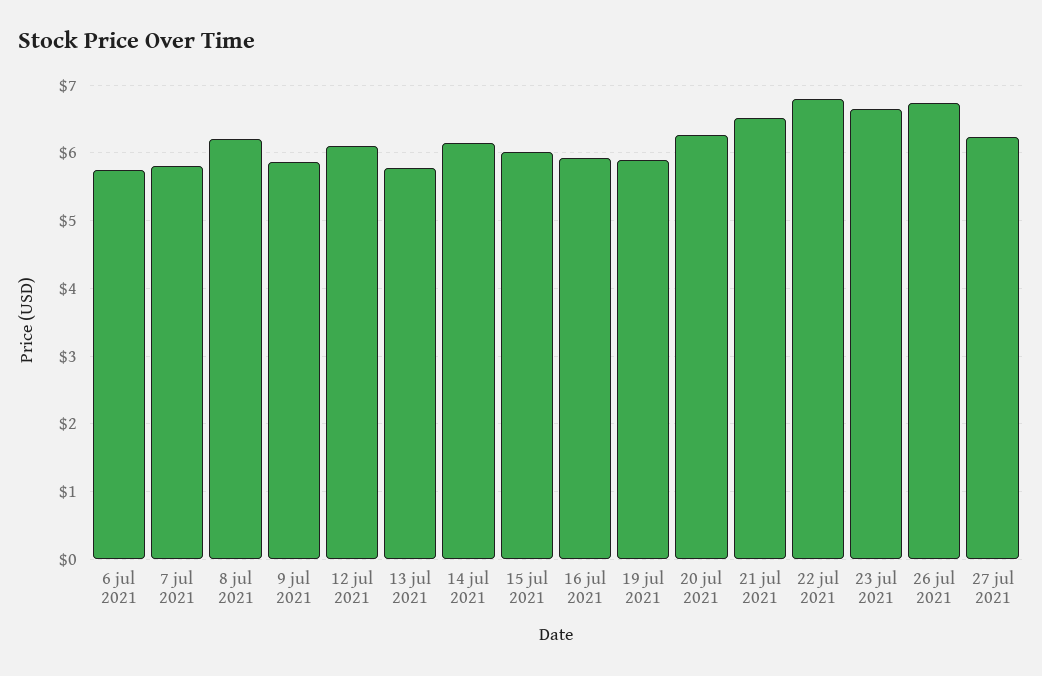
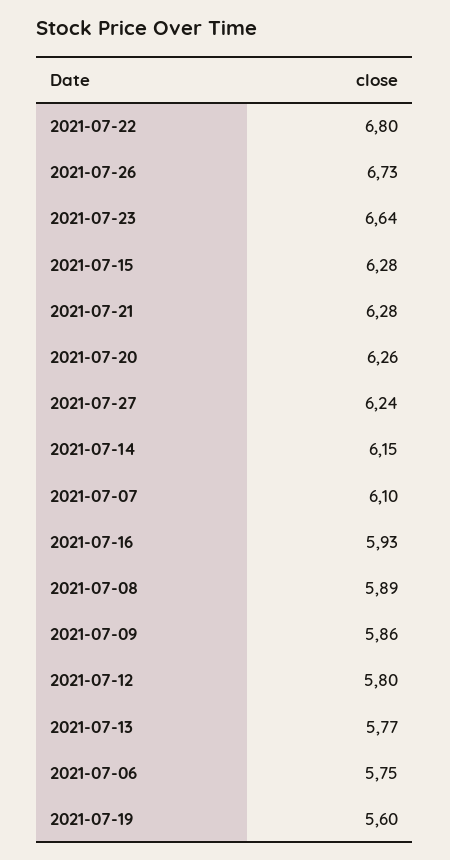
7 jul 2021: 5.8 -> 6.1
8 jul 2021: 6.2 -> 5.89
12 jul 2021: 6.1 -> 5.8
15 jul 2021: 6 -> 6.28
19 jul 2021: 5.9 -> 5.6
21 jul 2021: 6.5 -> 6.28

